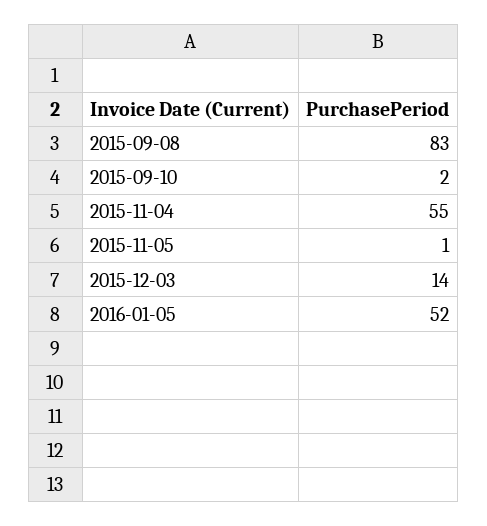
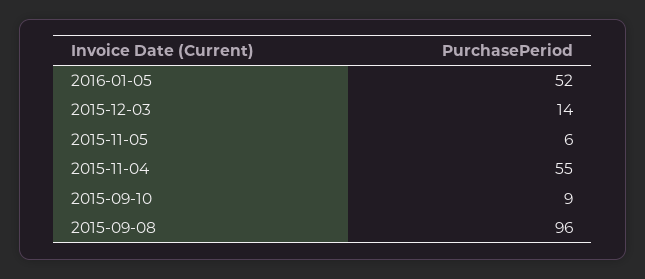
2015-09-08: 83 -> 96
2015-09-10: 2 -> 9
2015-11-05: 1 -> 6

